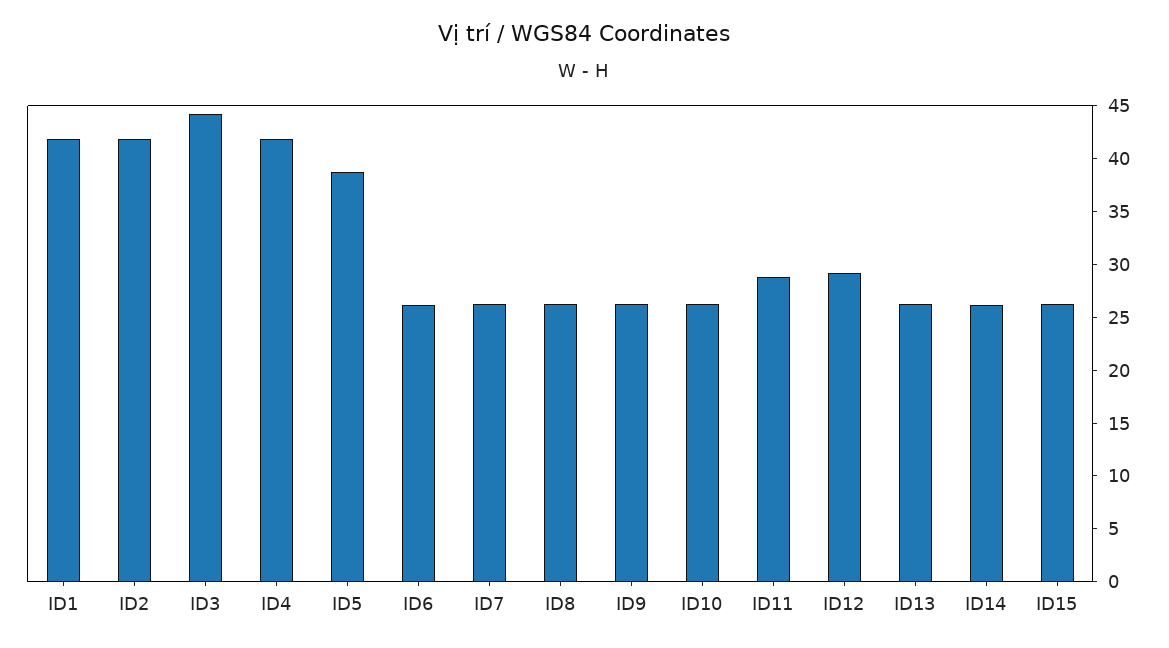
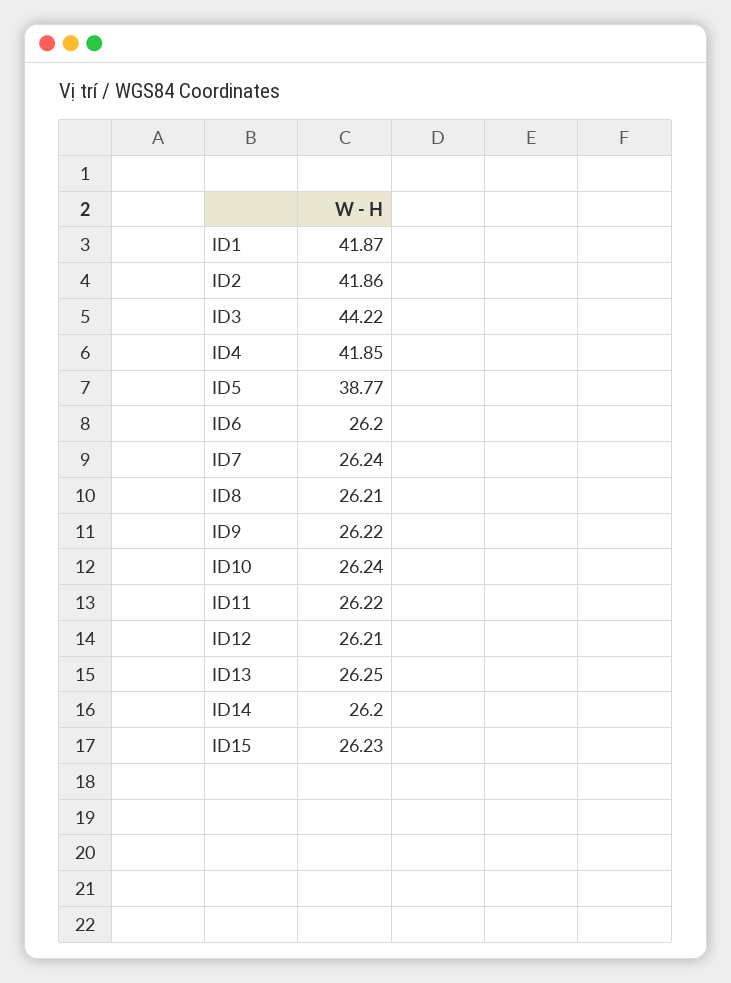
ID11: 29 -> 26.22
ID12: 29 -> 26.21

